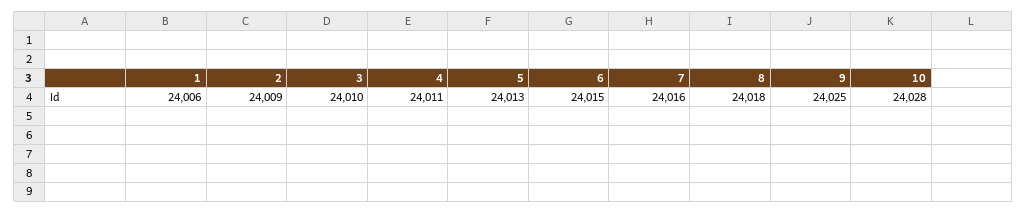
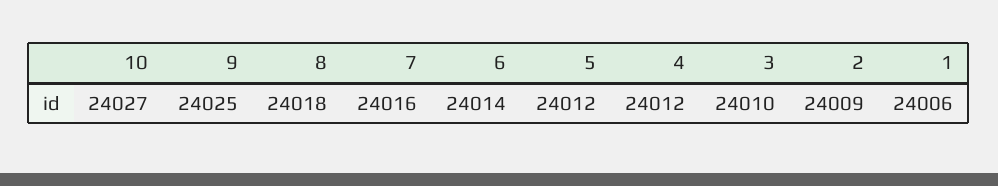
4: 24011 -> 24012
5: 24013 -> 24012
6: 24015 -> 24014
10: 24028 -> 24027

